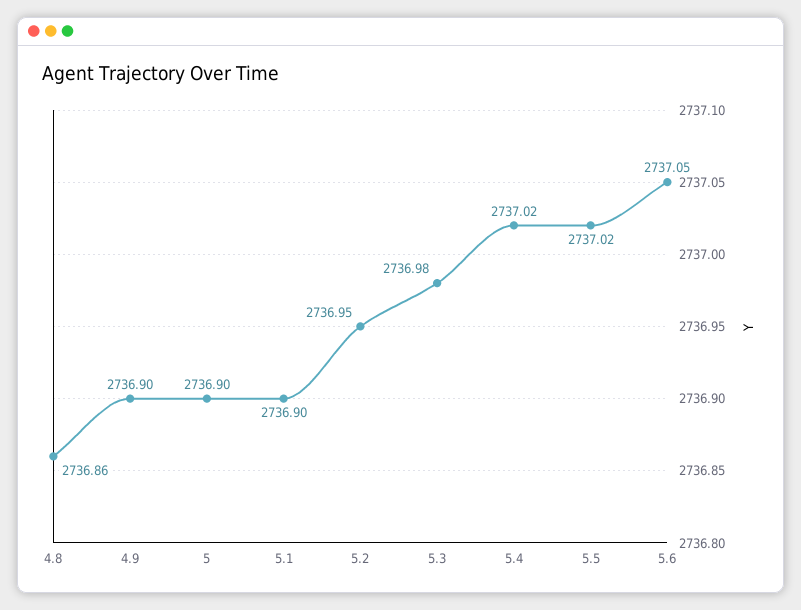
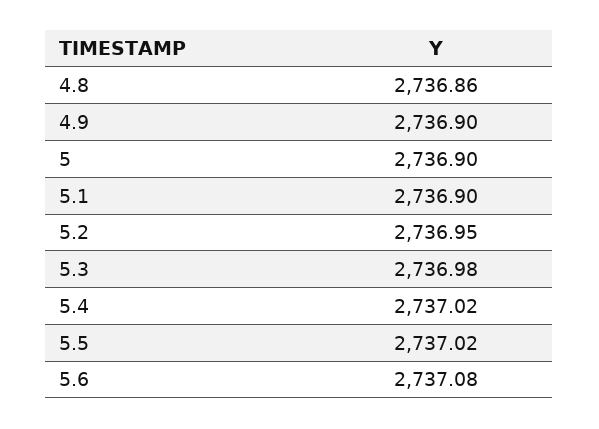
5.6: 2737.05 -> 2737.08

